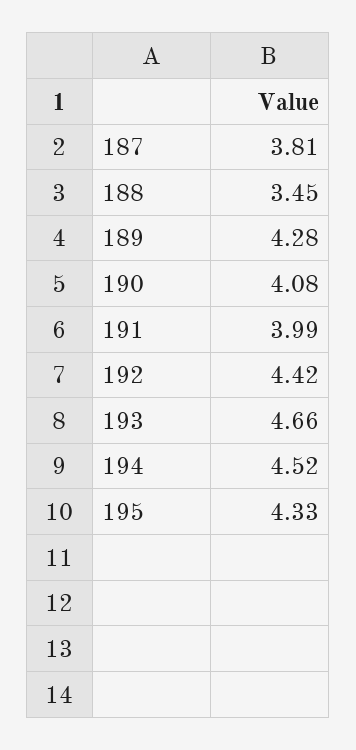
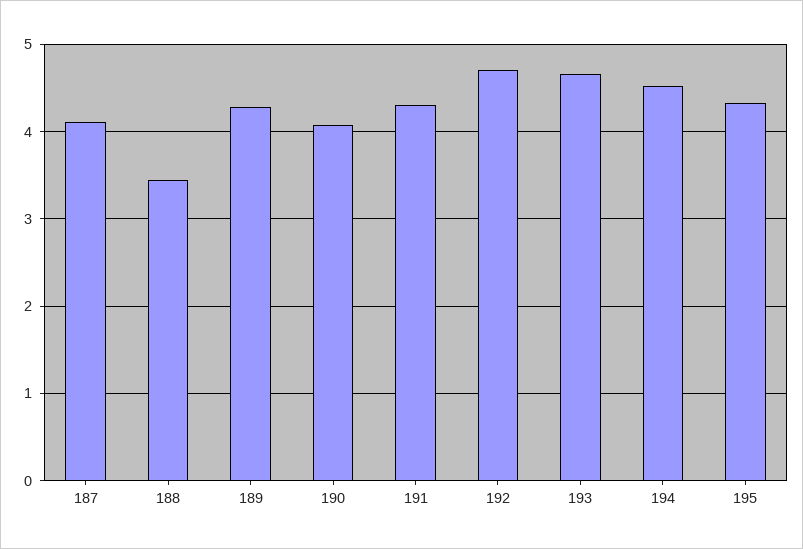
187: 3.81 -> 4.1
191: 3.99 -> 4.3
192: 4.42 -> 4.7

